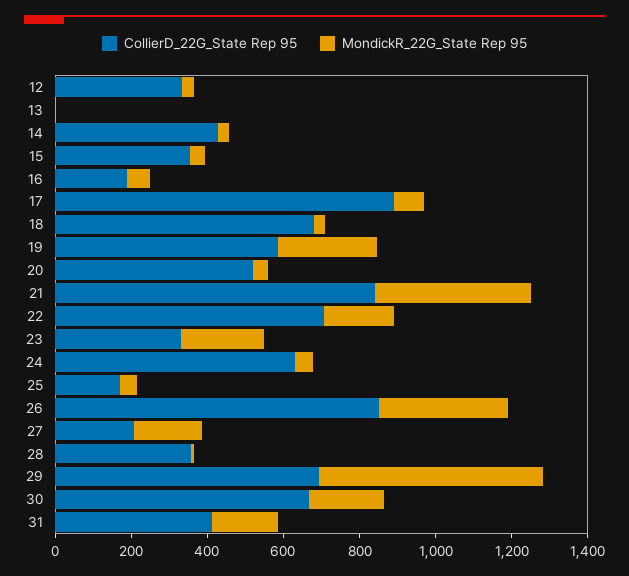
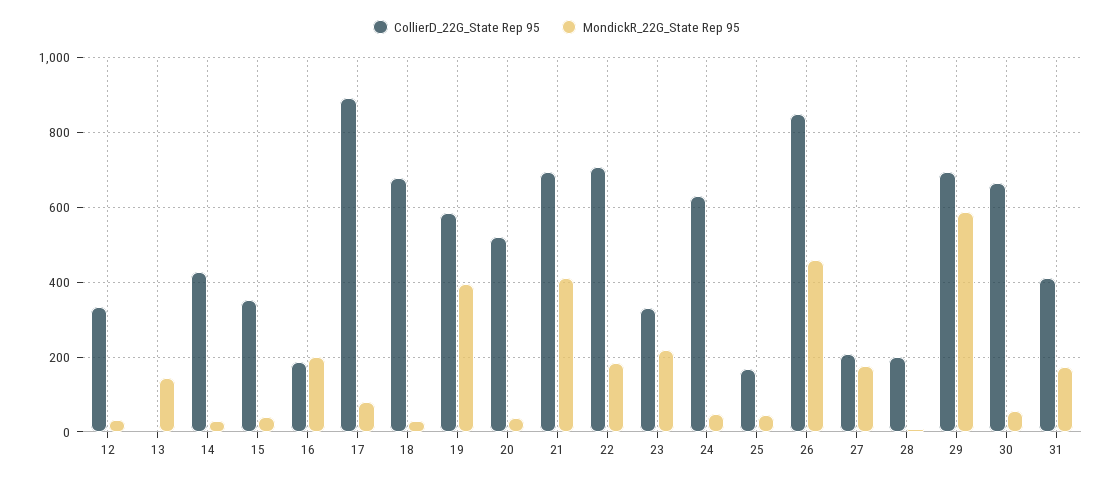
MondickR_22G_State Rep 95, 13: 0 -> 140
MondickR_22G_State Rep 95, 16: 50 -> 200
MondickR_22G_State Rep 95, 19: 250 -> 400
CollierD_22G_State Rep 95, 21: 850 -> 700
MondickR_22G_State Rep 95, 26: 350 -> 460
CollierD_22G_State Rep 95, 28: 350 -> 200
MondickR_22G_State Rep 95, 30: 200 -> 60

